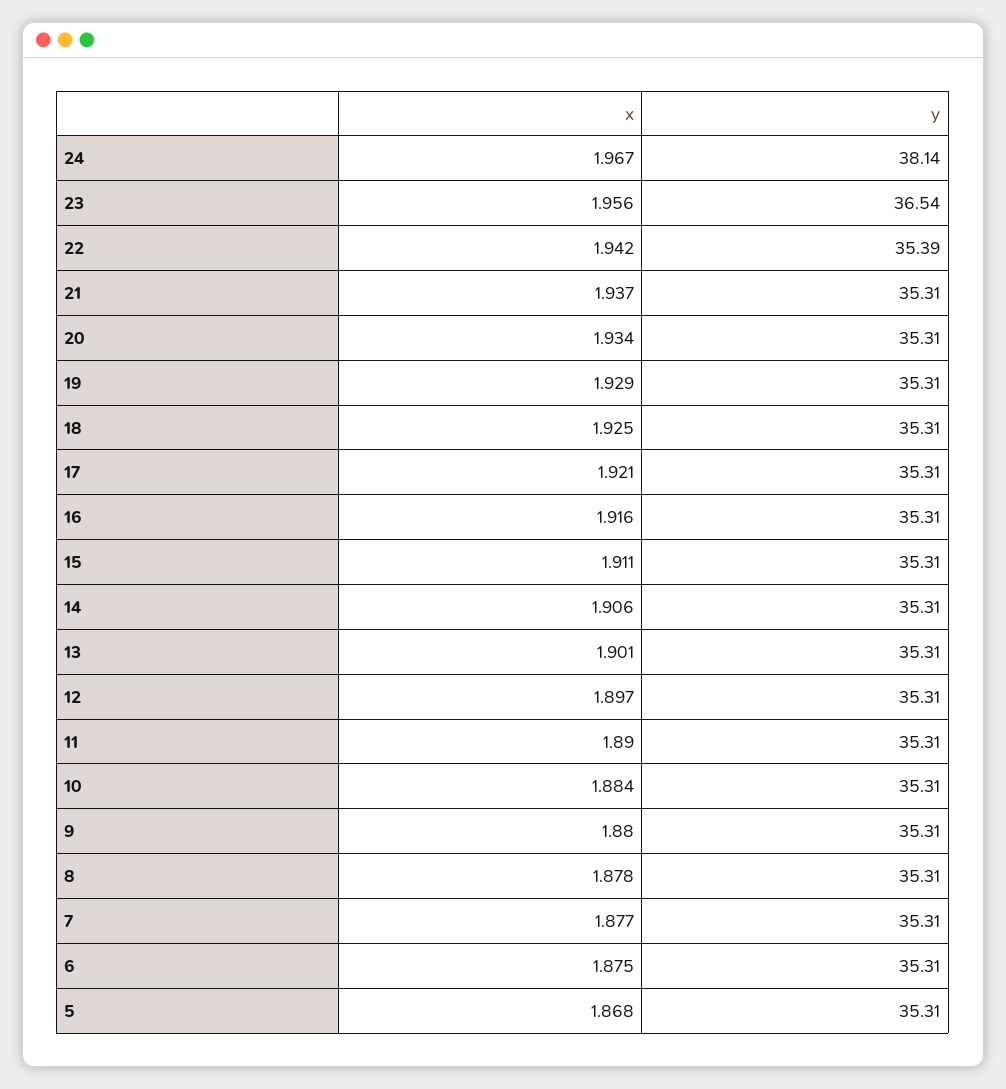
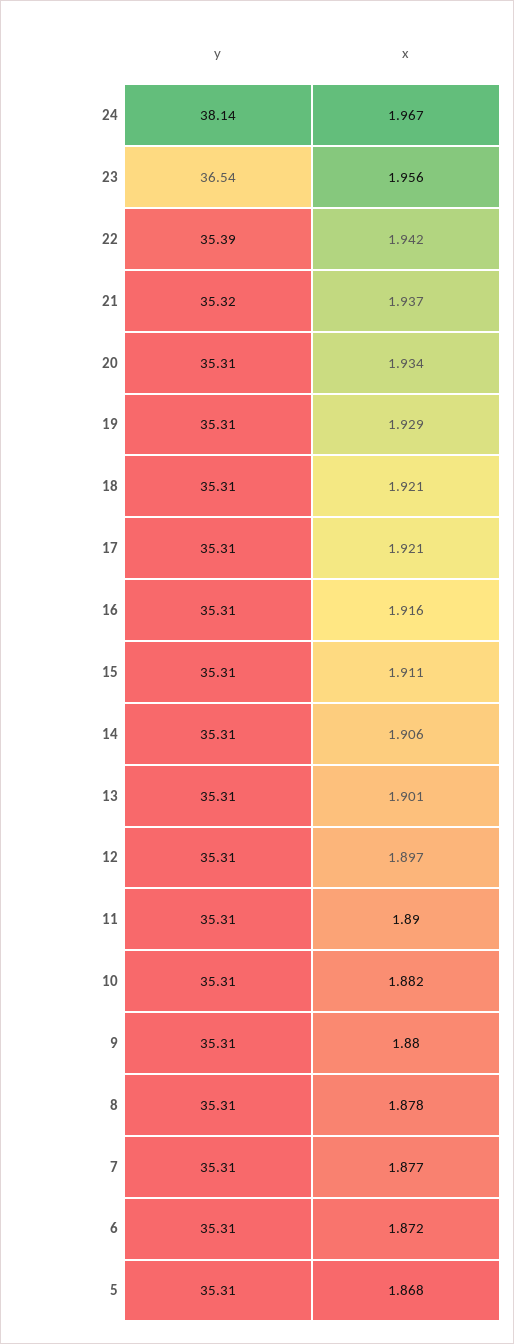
y, 21: 35.31 -> 35.32
x, 18: 1.925 -> 1.921
x, 10: 1.884 -> 1.882
x, 6: 1.875 -> 1.872

